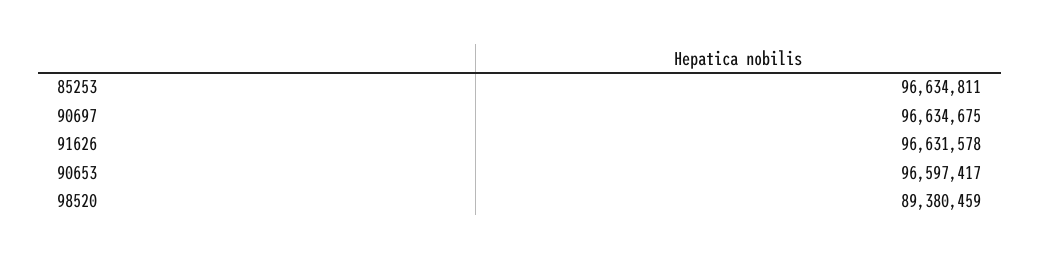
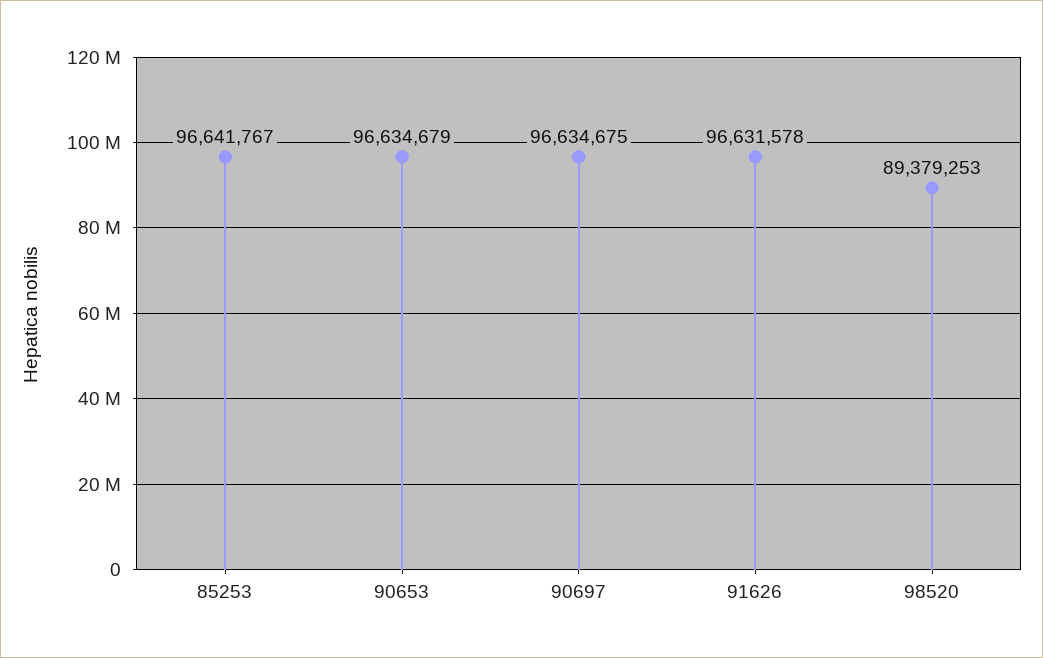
85253: 96634811 -> 96641767
90653: 96597417 -> 96634679
98520: 89380459 -> 89379253

